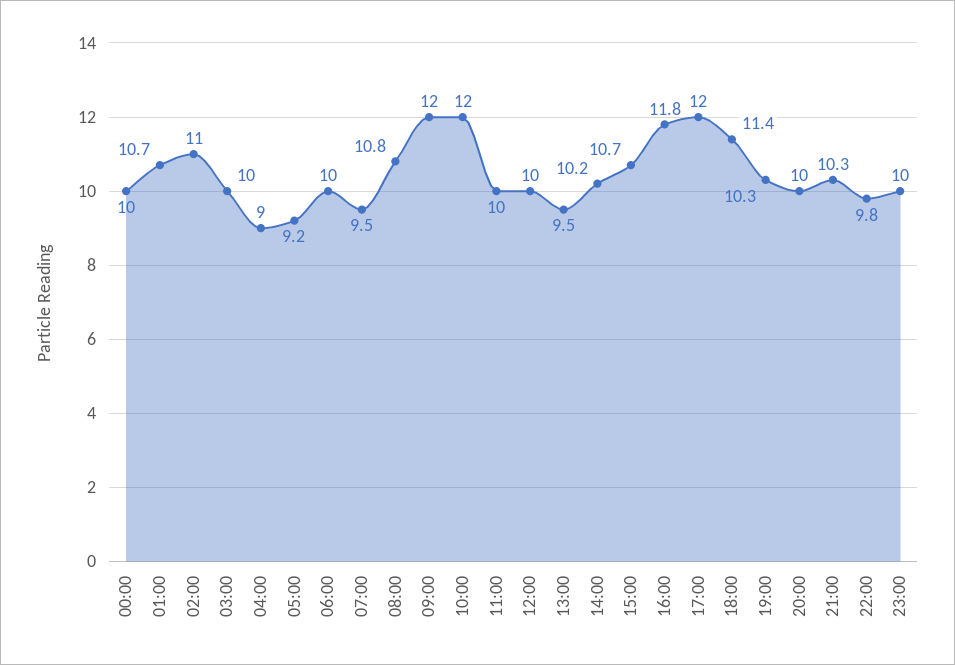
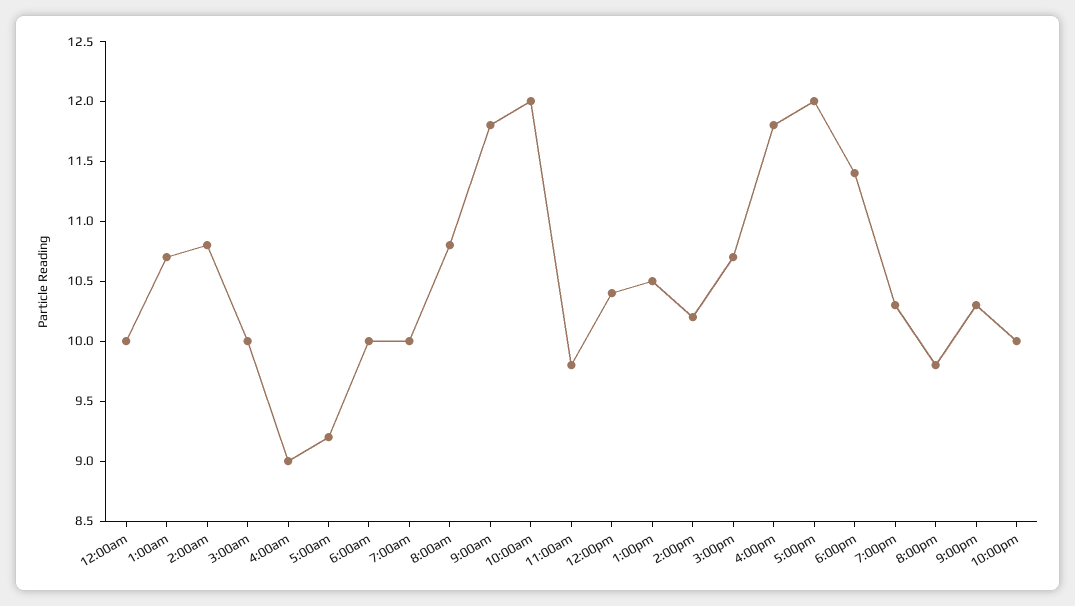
02:00: 11 -> 10.8
07:00: 9.5 -> 10
09:00: 12 -> 11.8
11:00: 10 -> 9.8
12:00: 10 -> 10.4
13:00: 9.5 -> 10.5
20:00: 10 -> 9.8
22:00: 9.8 -> 10
23:00: 10 -> none

